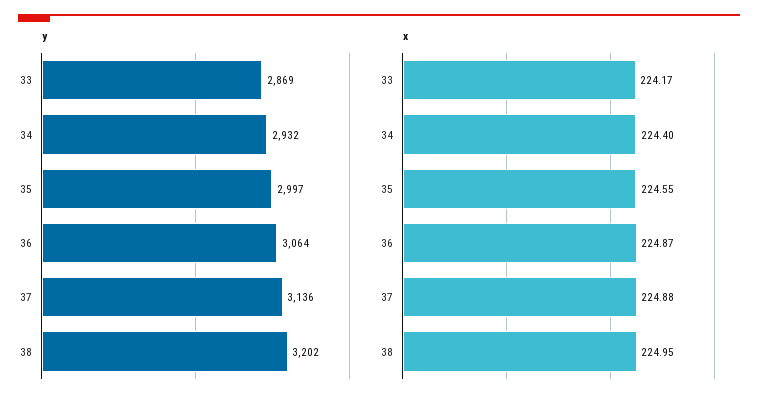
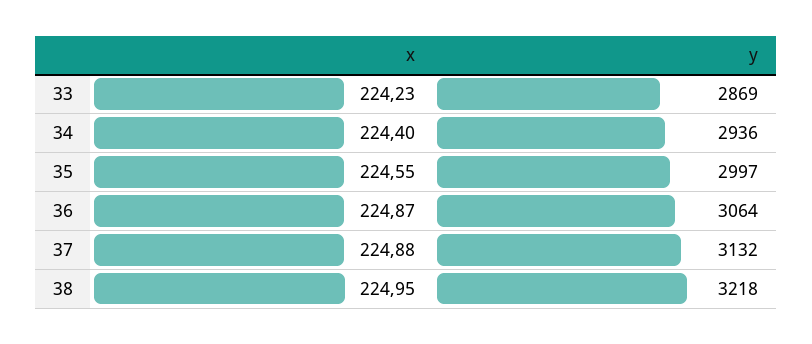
y, 34: 2932 -> 2936
y, 37: 3136 -> 3132
y, 38: 3202 -> 3218
x, 33: 224.17 -> 224.23

